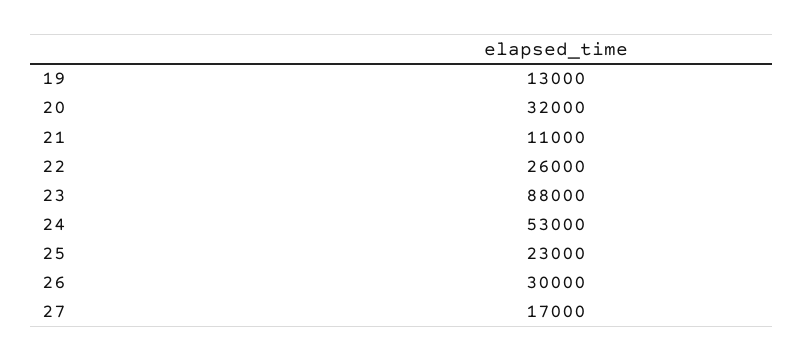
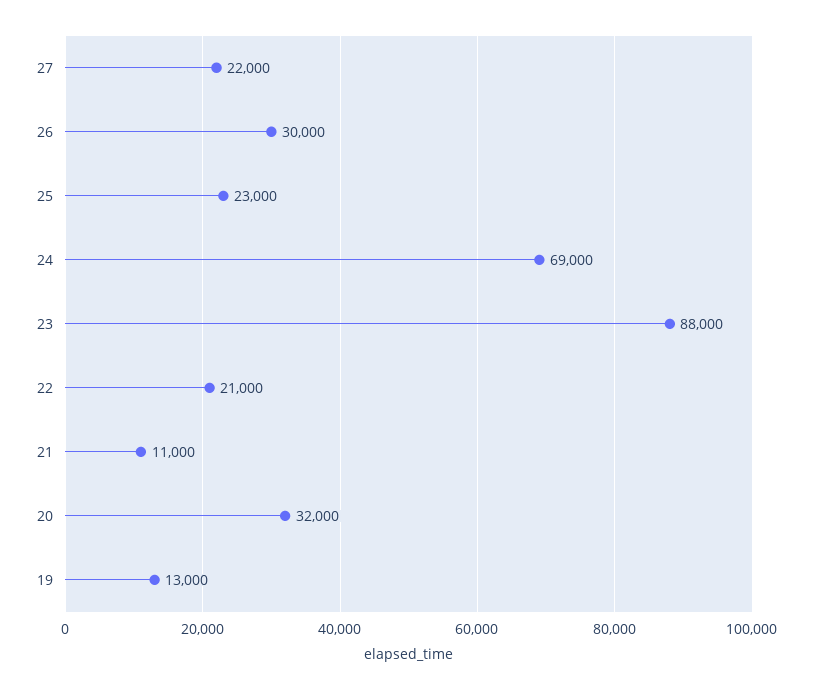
22: 26000 -> 21000
24: 53000 -> 69000
27: 17000 -> 22000

